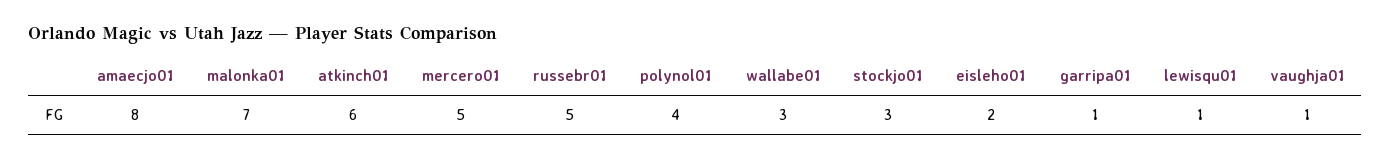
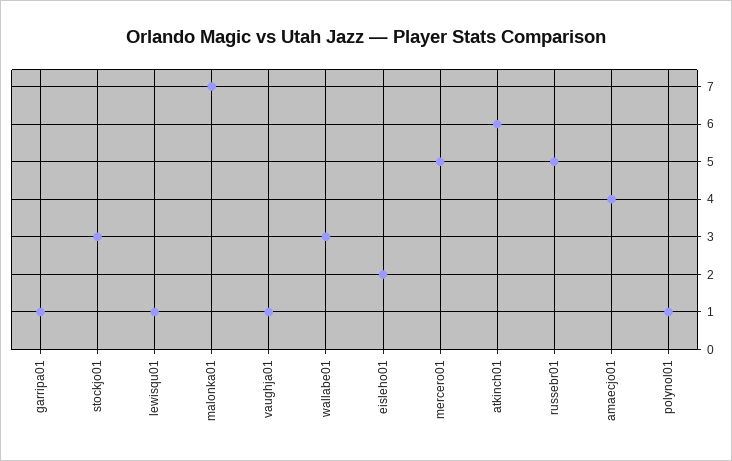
amaecjo01: 8 -> 4
polynol01: 4 -> 1

